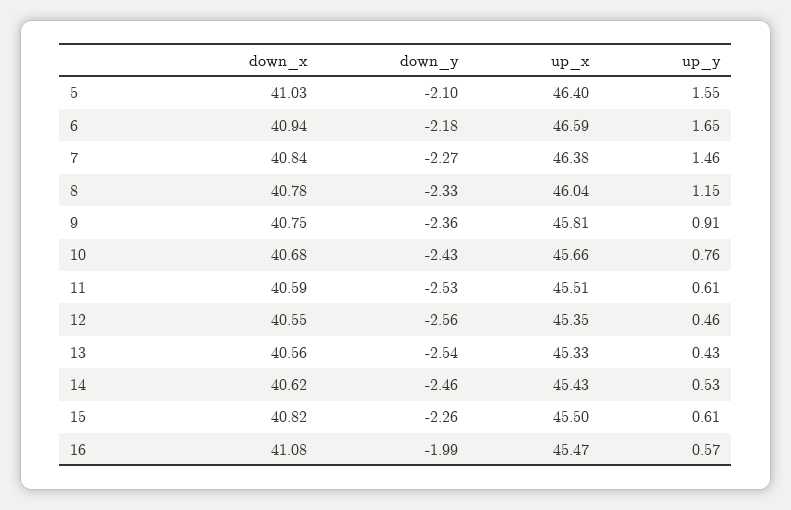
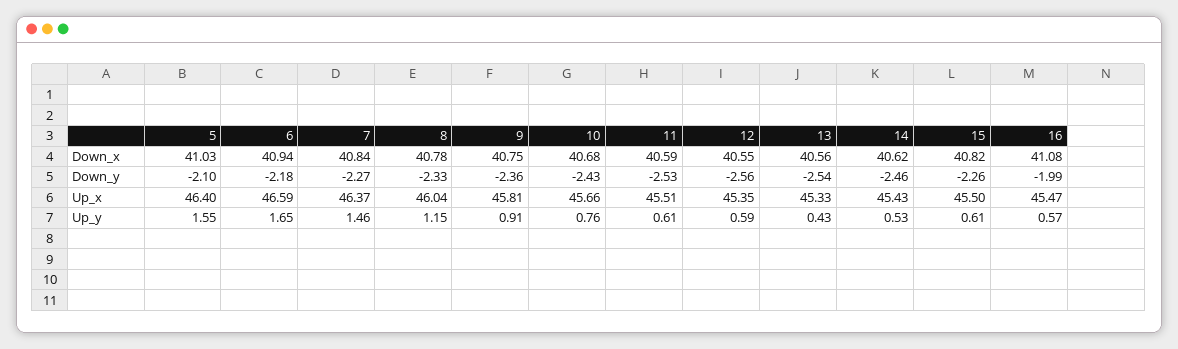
up_x, 7: 46.38 -> 46.37
up_y, 12: 0.46 -> 0.59

